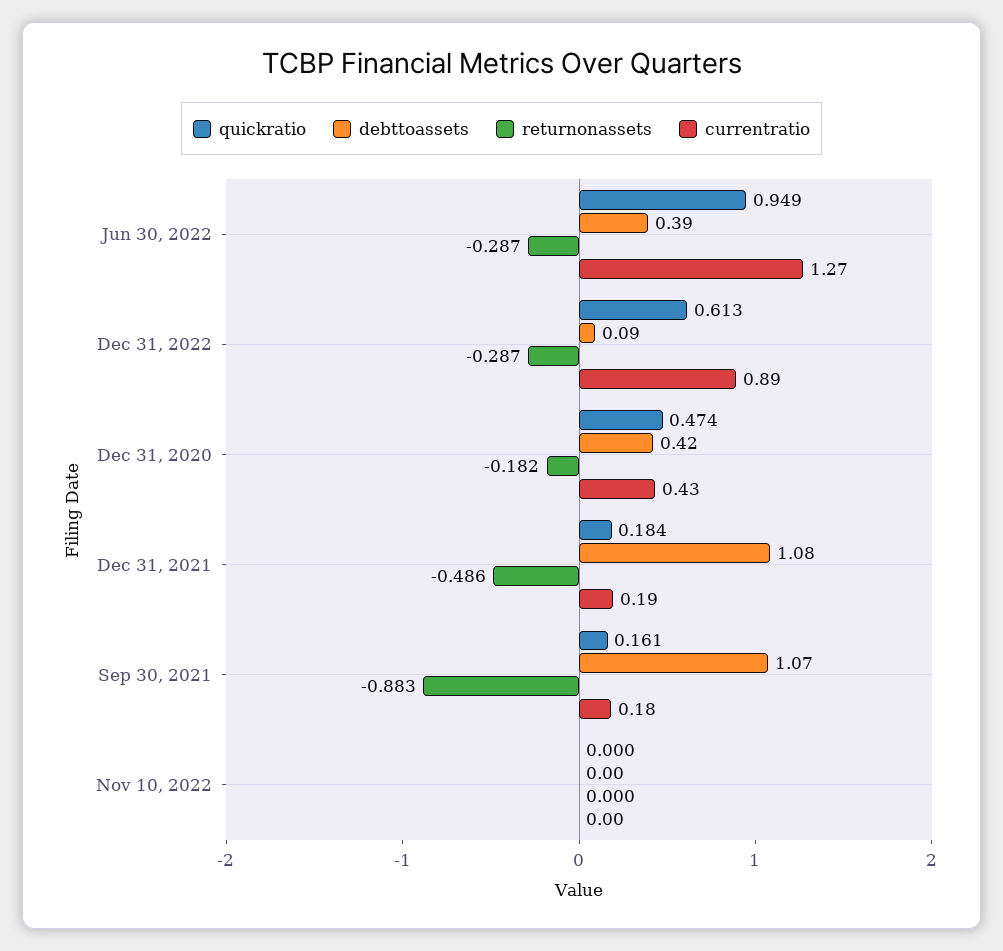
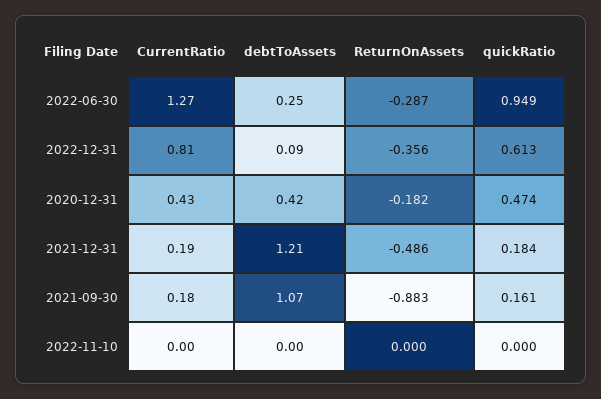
debttoassets, Jun 30, 2022: 0.39 -> 0.25
returnonassets, Dec 31, 2022: -0.287 -> -0.356
currentratio, Dec 31, 2022: 0.89 -> 0.81
debttoassets, Dec 31, 2021: 1.08 -> 1.21

